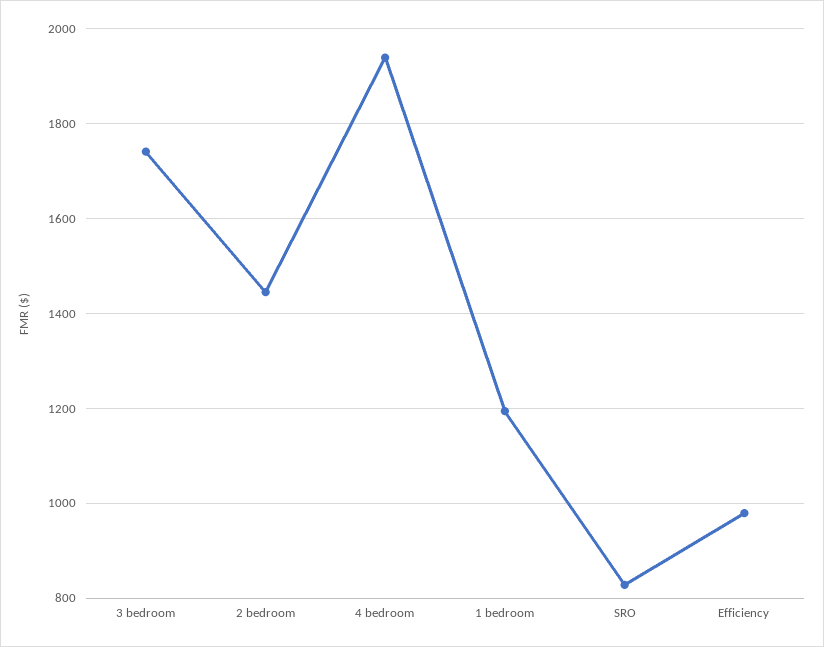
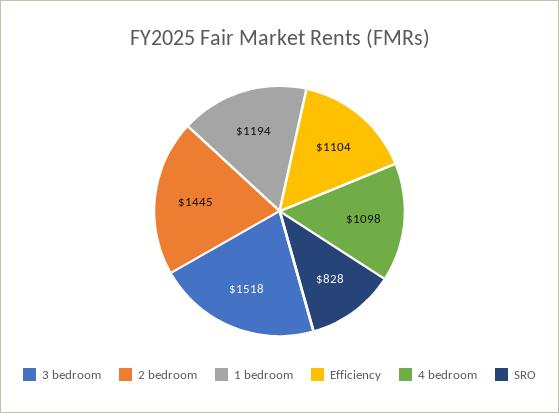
3 bedroom: 1740 -> 1518
4 bedroom: 1940 -> 1098
Efficiency: 980 -> 1104

